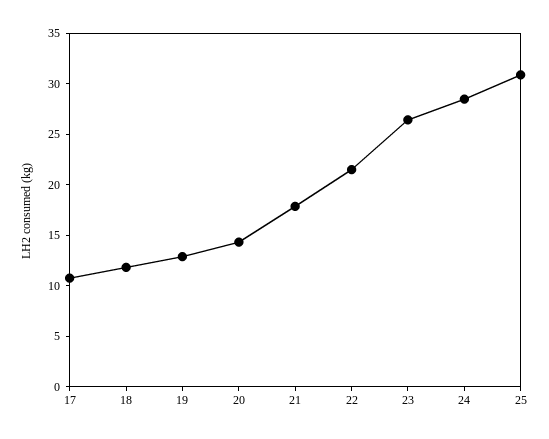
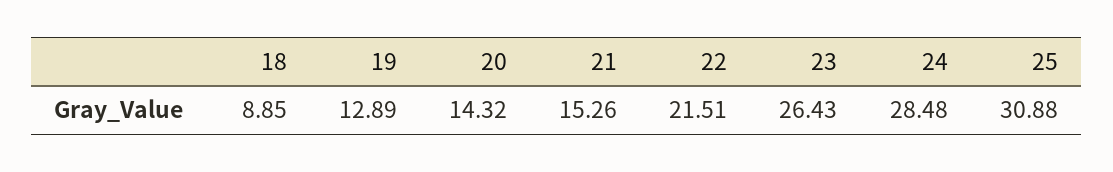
17: 11 -> none
18: 12 -> 8.85
21: 18 -> 15.26

